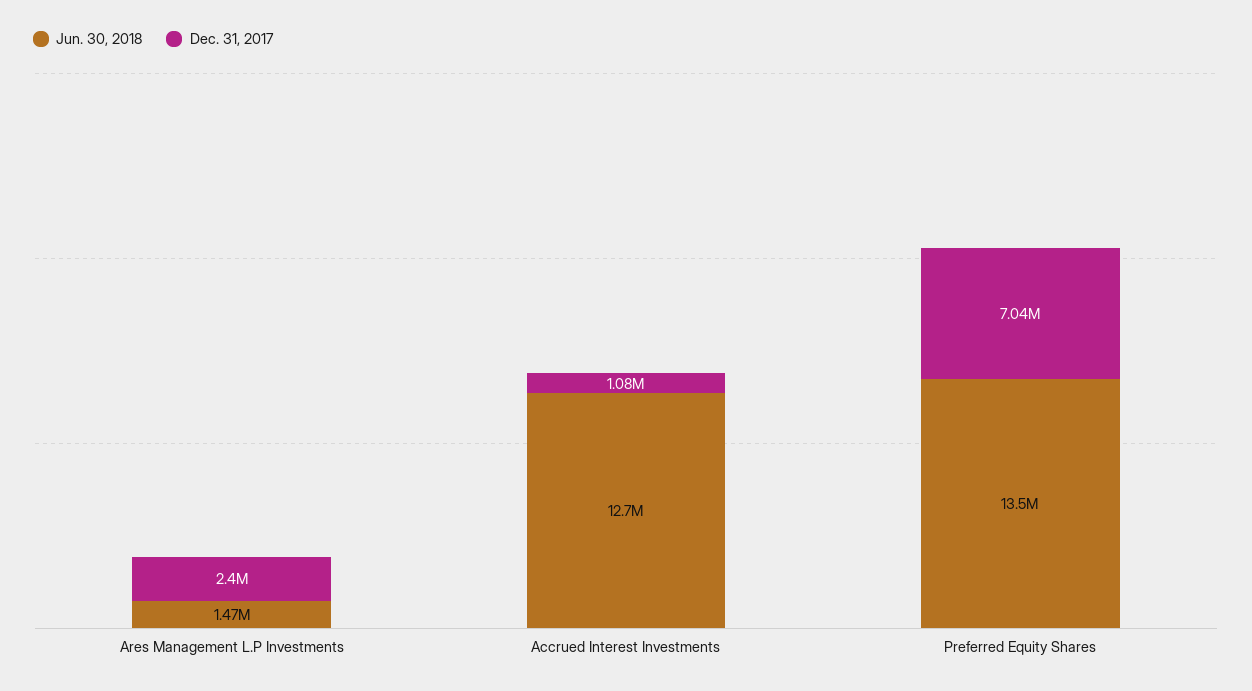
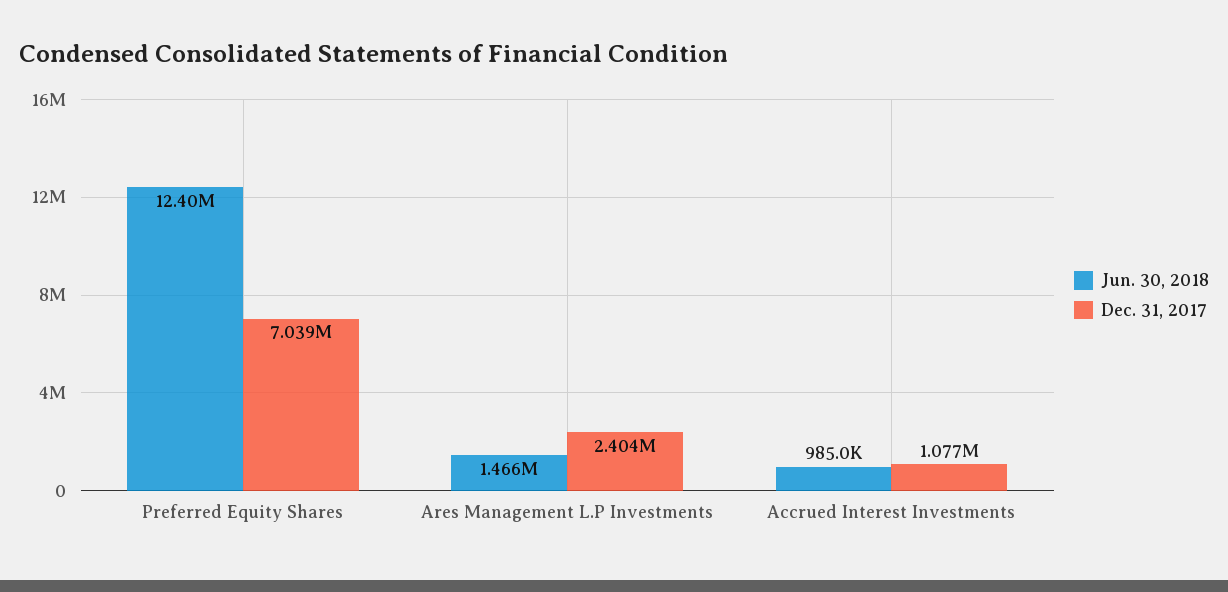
Jun. 30, 2018, Accrued Interest Investments: 12700000 -> 985000
Jun. 30, 2018, Preferred Equity Shares: 13500000 -> 12400000

